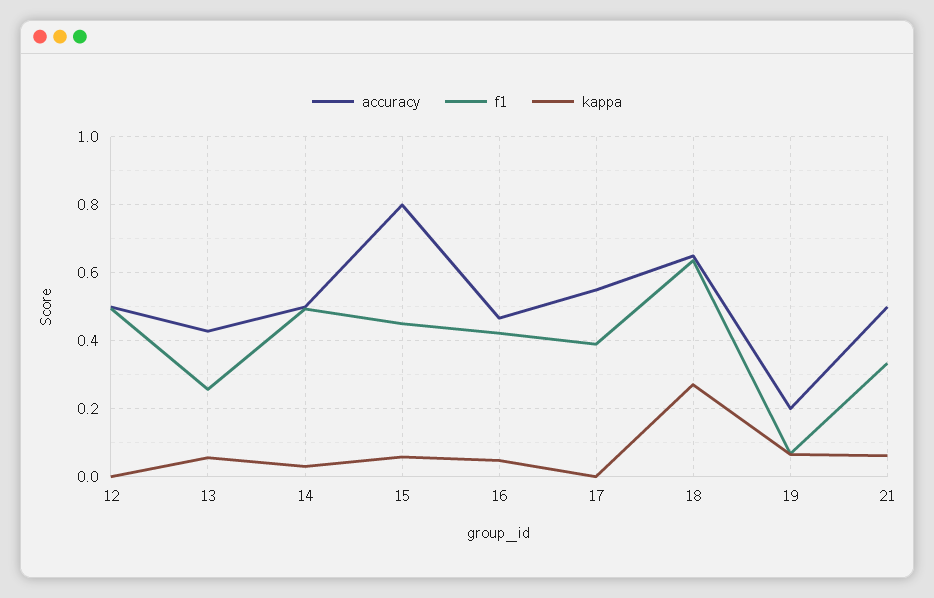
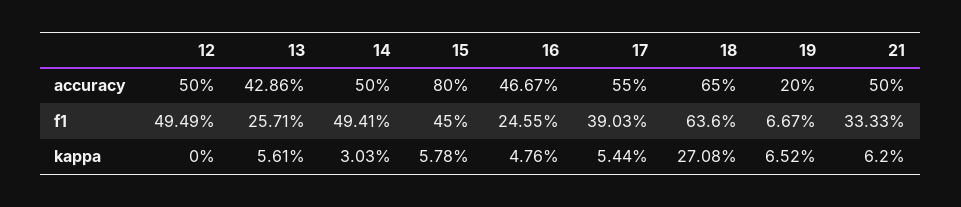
f1, 16: 0.42 -> 0.2455
kappa, 17: 0 -> 0.0544

